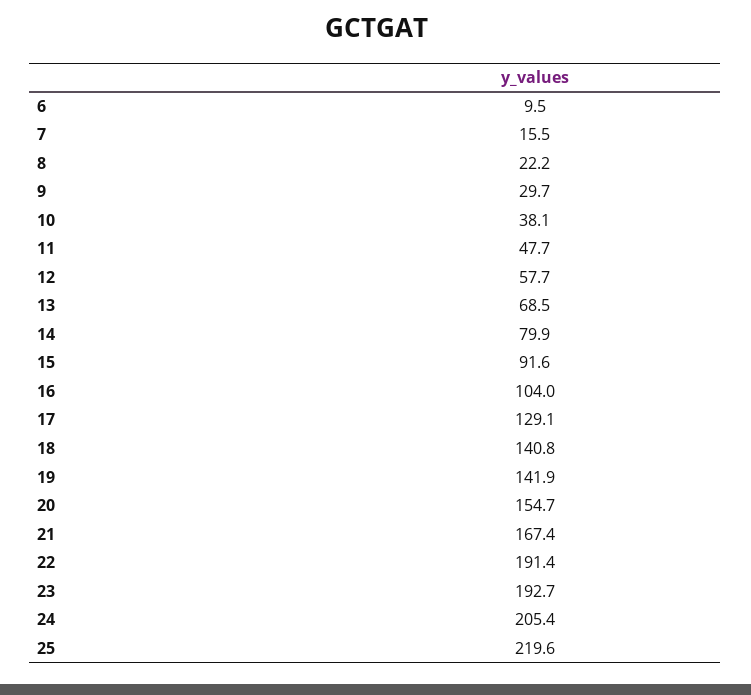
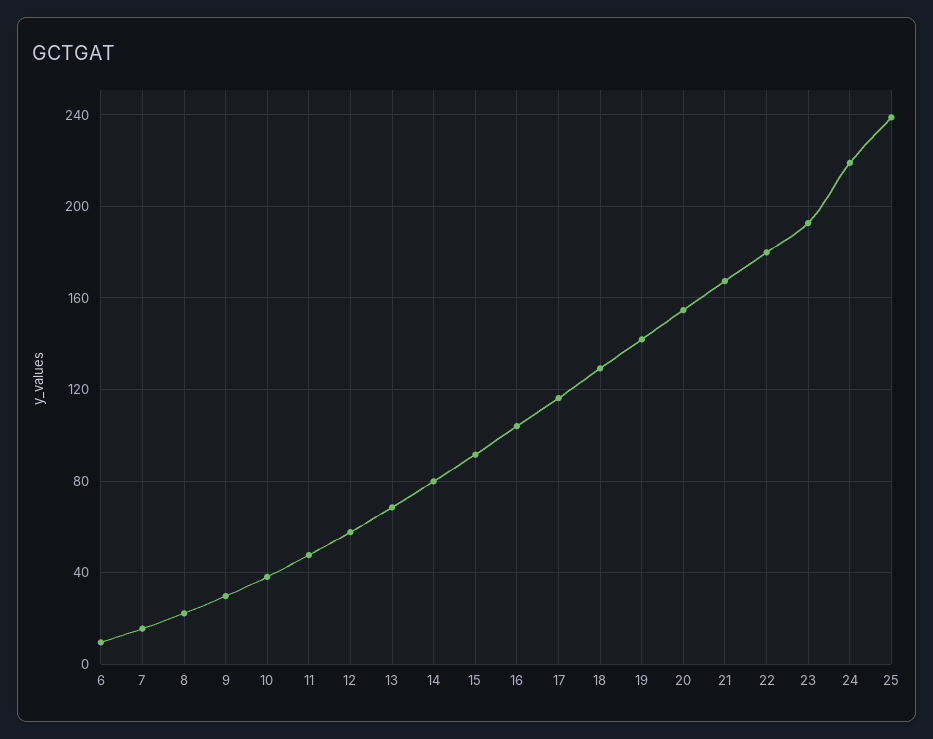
17: 129.1 -> 115
18: 140.8 -> 130
22: 191.4 -> 180
24: 205.4 -> 220
25: 219.6 -> 240

